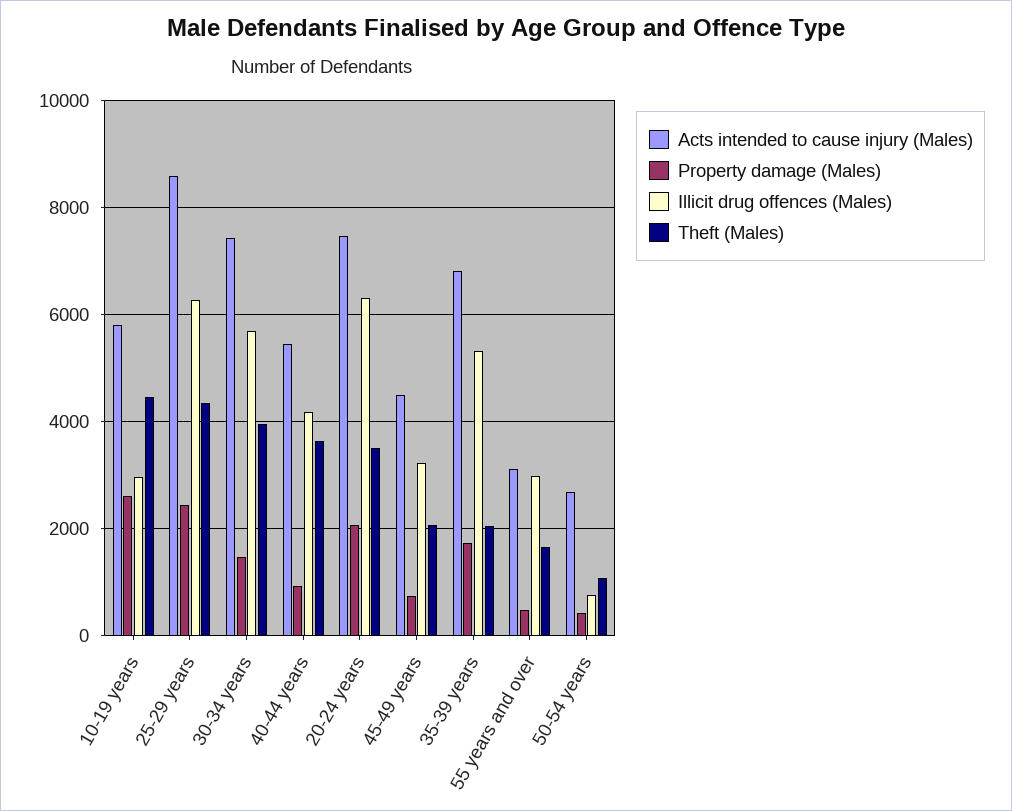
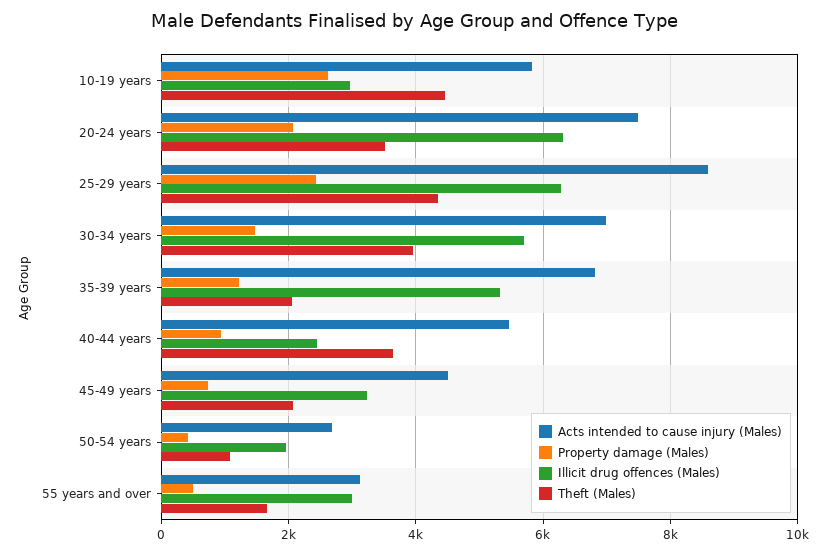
Acts intended to cause injury (Males), 30-34 years: 7400 -> 7000
Illicit drug offences (Males), 40-44 years: 4200 -> 2400
Property damage (Males), 35-39 years: 1800 -> 1200
Illicit drug offences (Males), 50-54 years: 800 -> 2000

